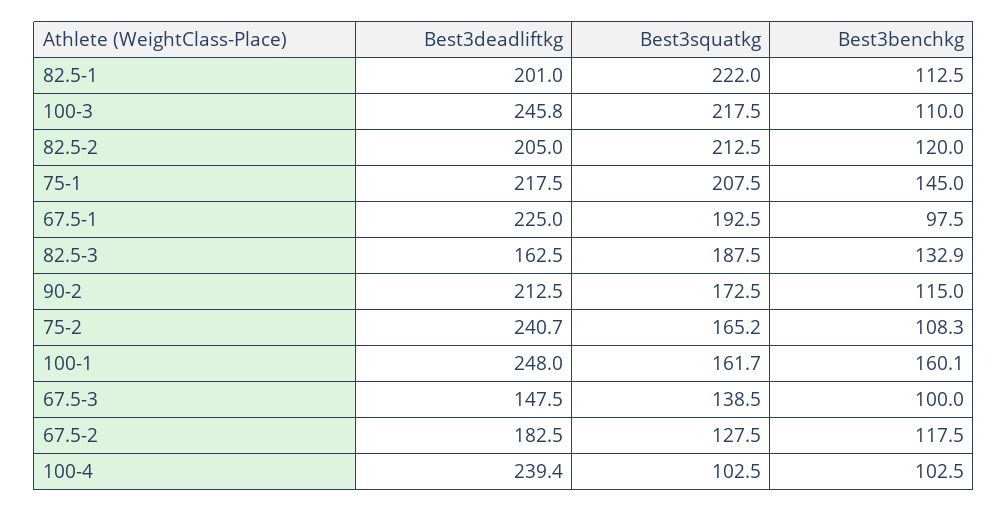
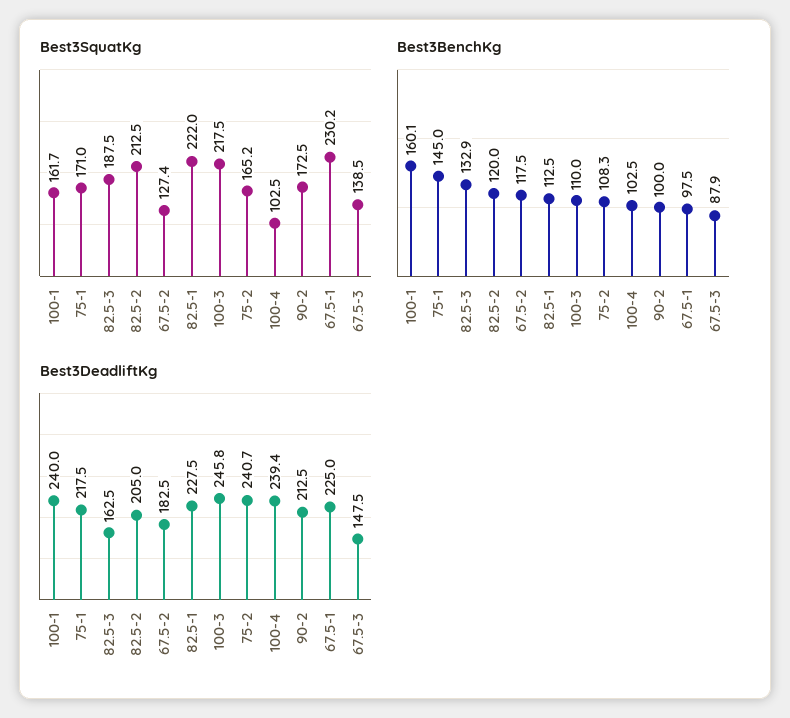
Best3deadliftkg, 82.5-1: 201 -> 227.5
Best3squatkg, 75-1: 207.5 -> 171
Best3squatkg, 67.5-1: 192.5 -> 230.2
Best3benchkg, 90-2: 115 -> 100
Best3deadliftkg, 100-1: 248 -> 240
Best3benchkg, 67.5-3: 100 -> 87.9
Best3squatkg, 67.5-2: 127.5 -> 127.4

